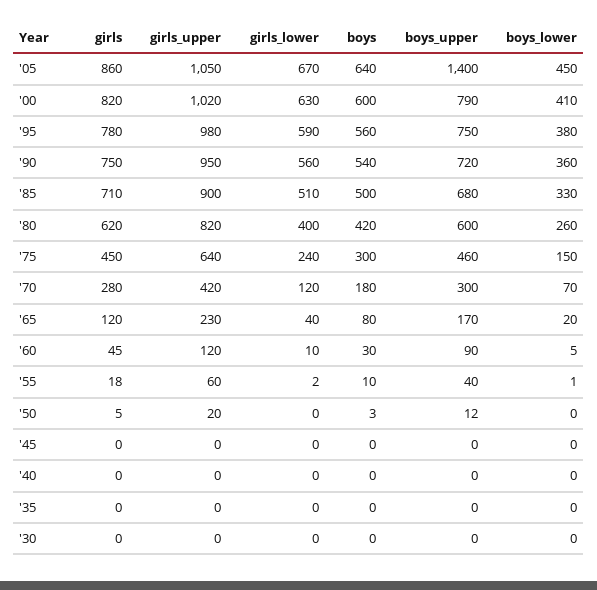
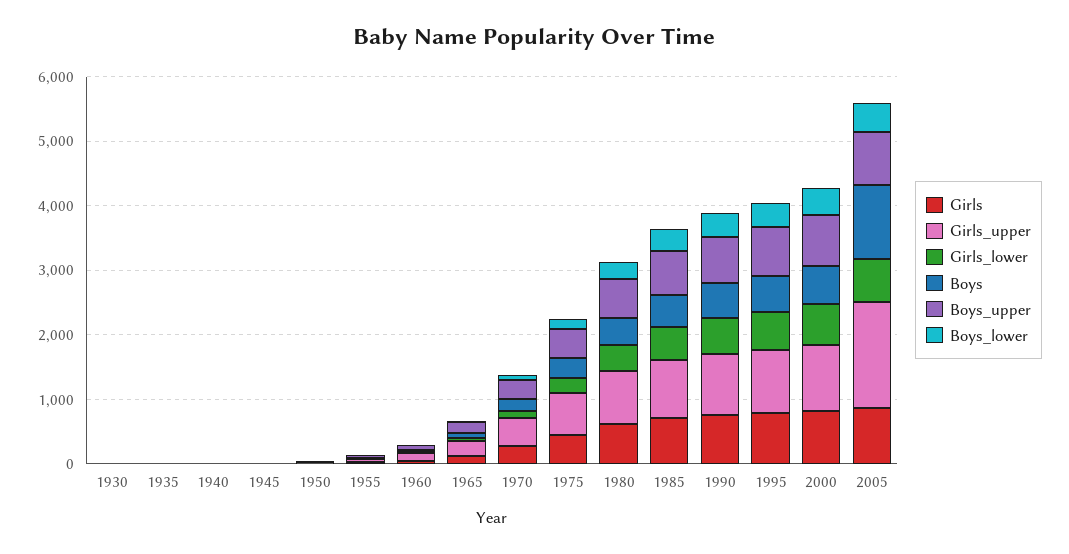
girls_upper, '05: 1050 -> 1600
boys, '05: 640 -> 1200
boys_upper, '05: 1400 -> 800

